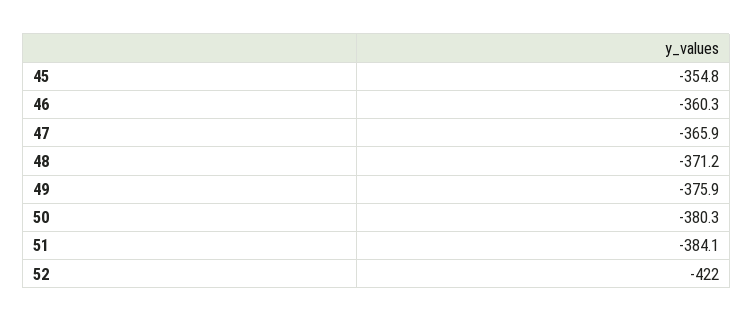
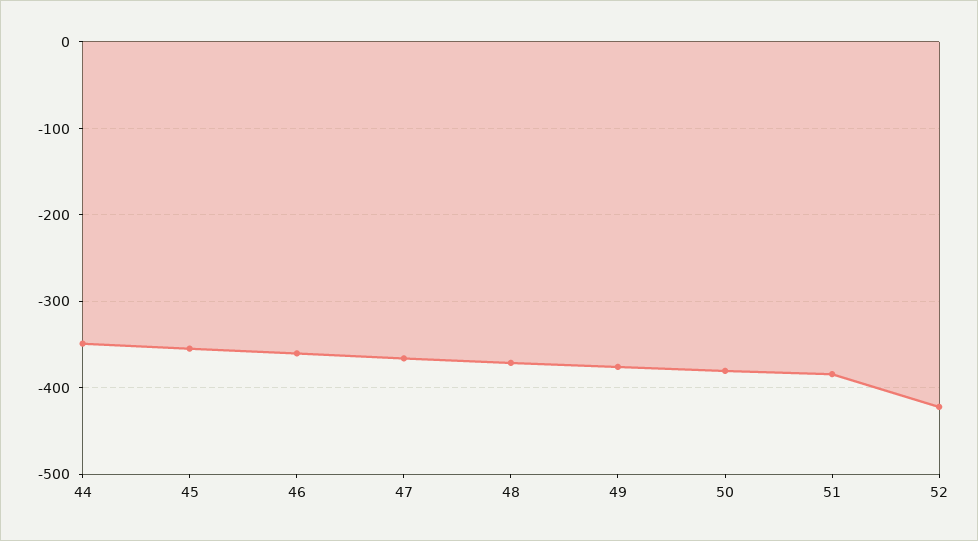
44: none -> -350

